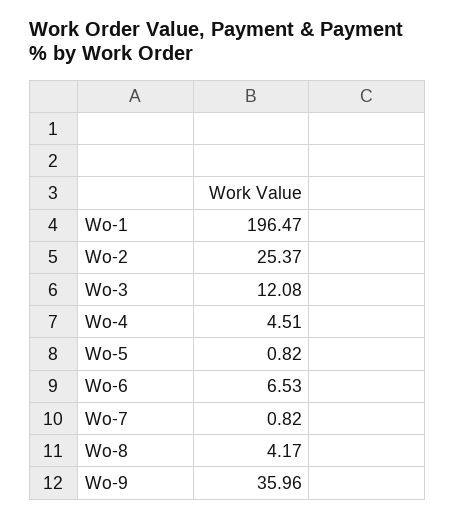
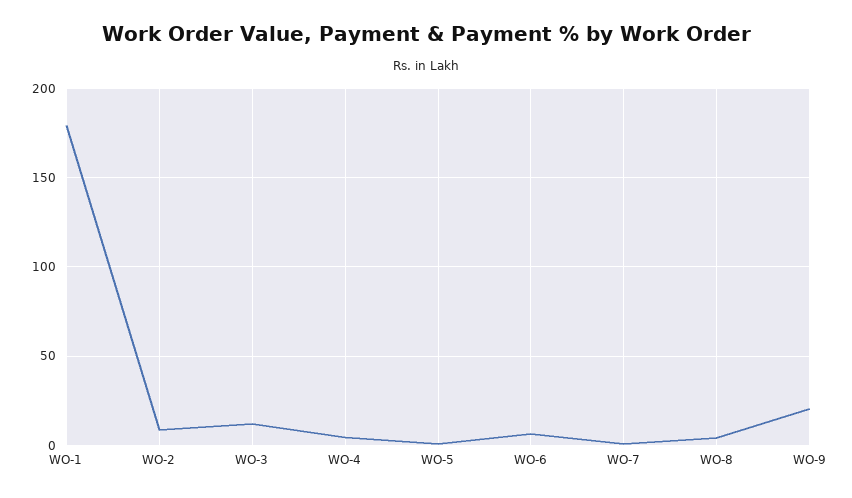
Wo-1: 196.47 -> 180
Wo-2: 25.37 -> 10
Wo-9: 35.96 -> 20

